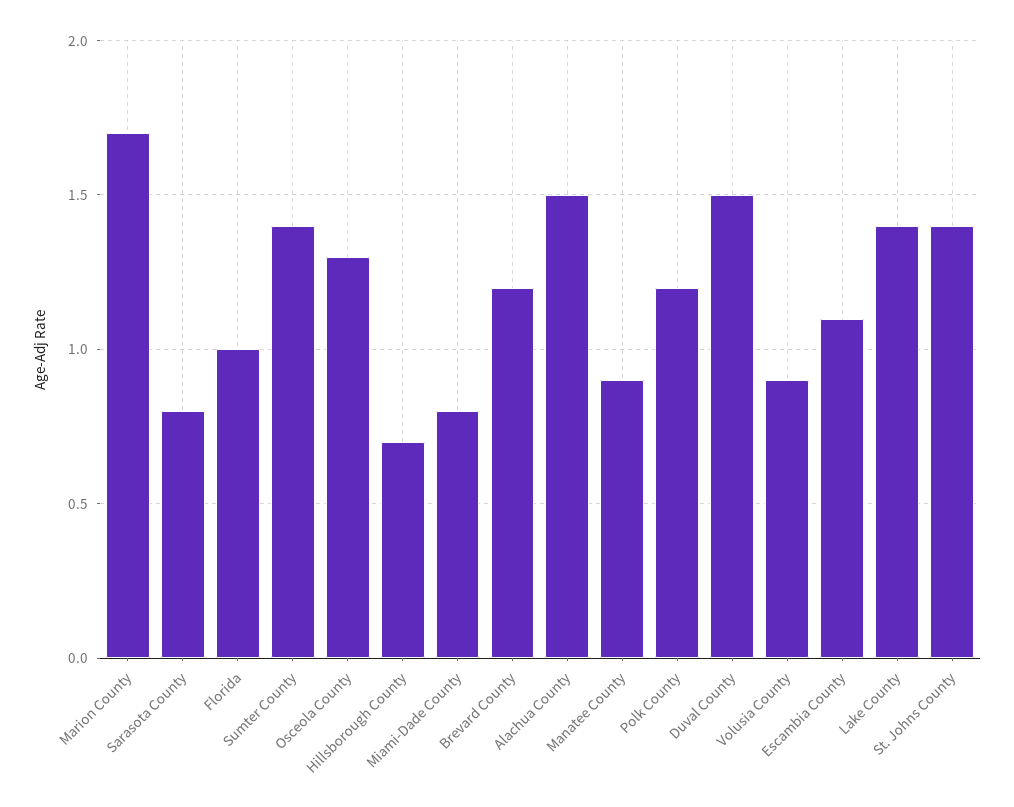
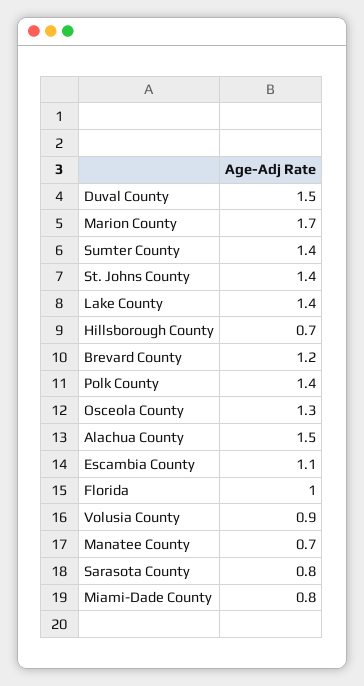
Manatee County: 0.9 -> 0.7
Polk County: 1.2 -> 1.4

